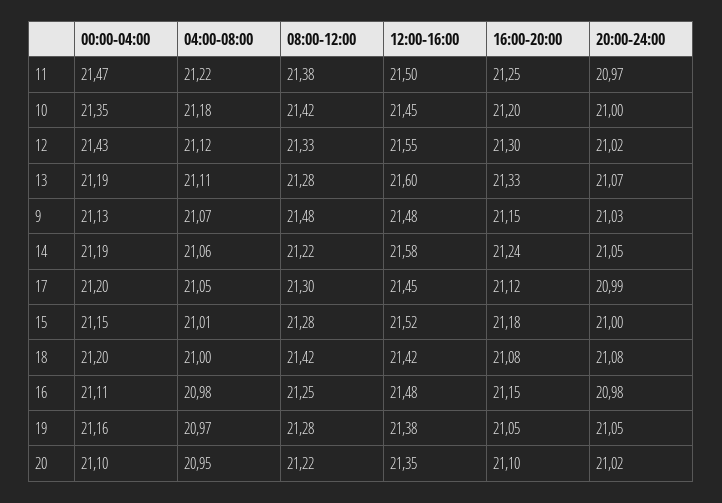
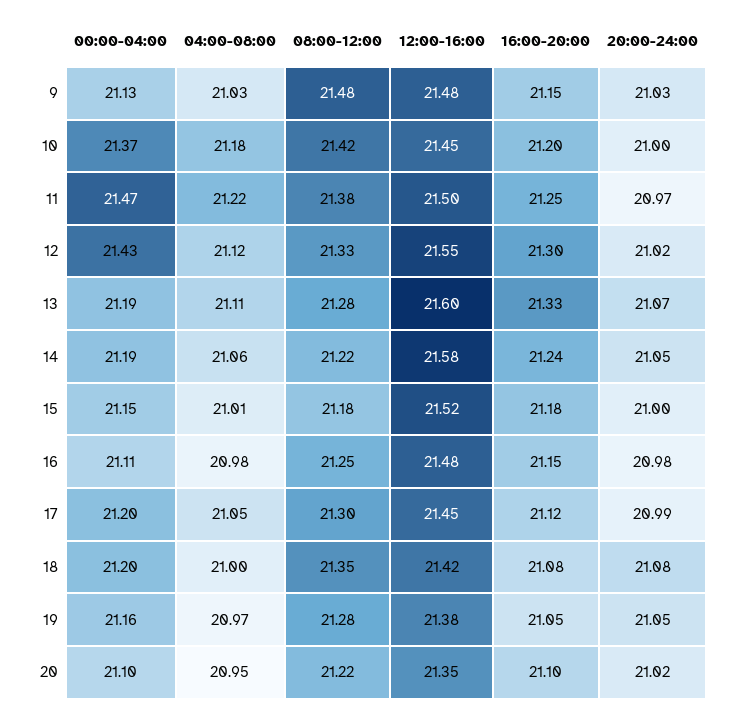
00:00-04:00, 10: 21.35 -> 21.37
04:00-08:00, 9: 21.07 -> 21.03
08:00-12:00, 15: 21.28 -> 21.18
08:00-12:00, 18: 21.42 -> 21.35

